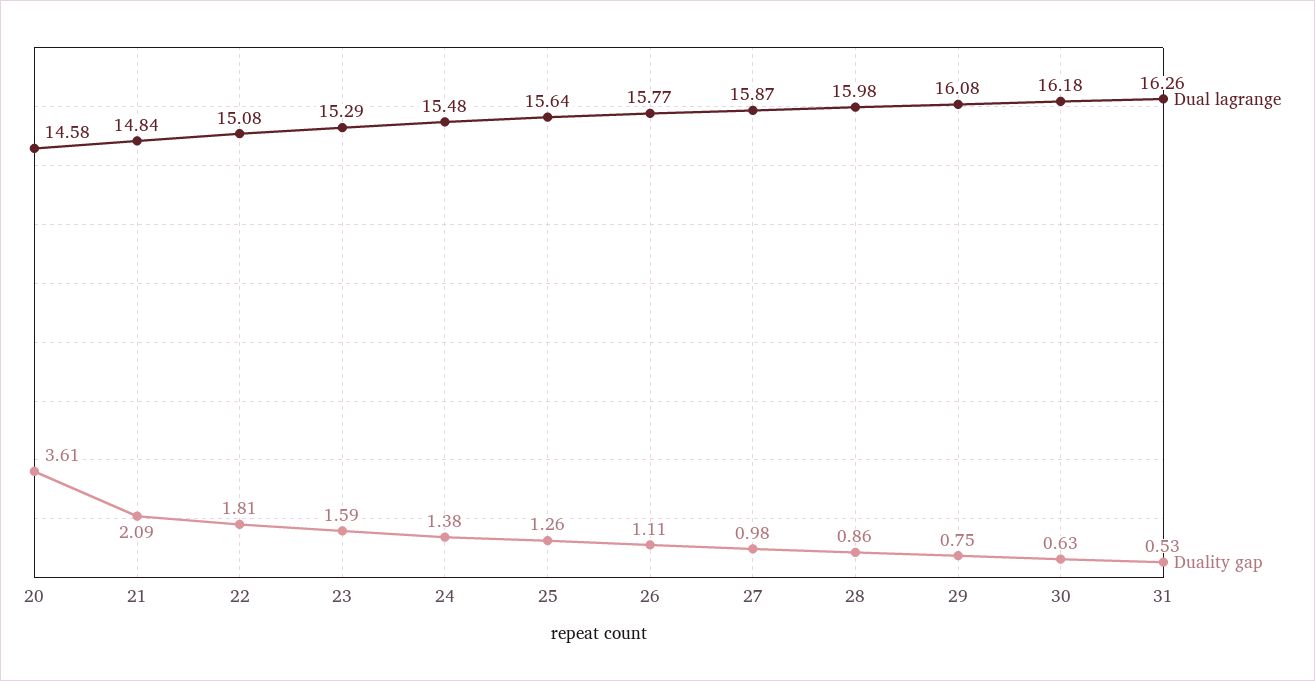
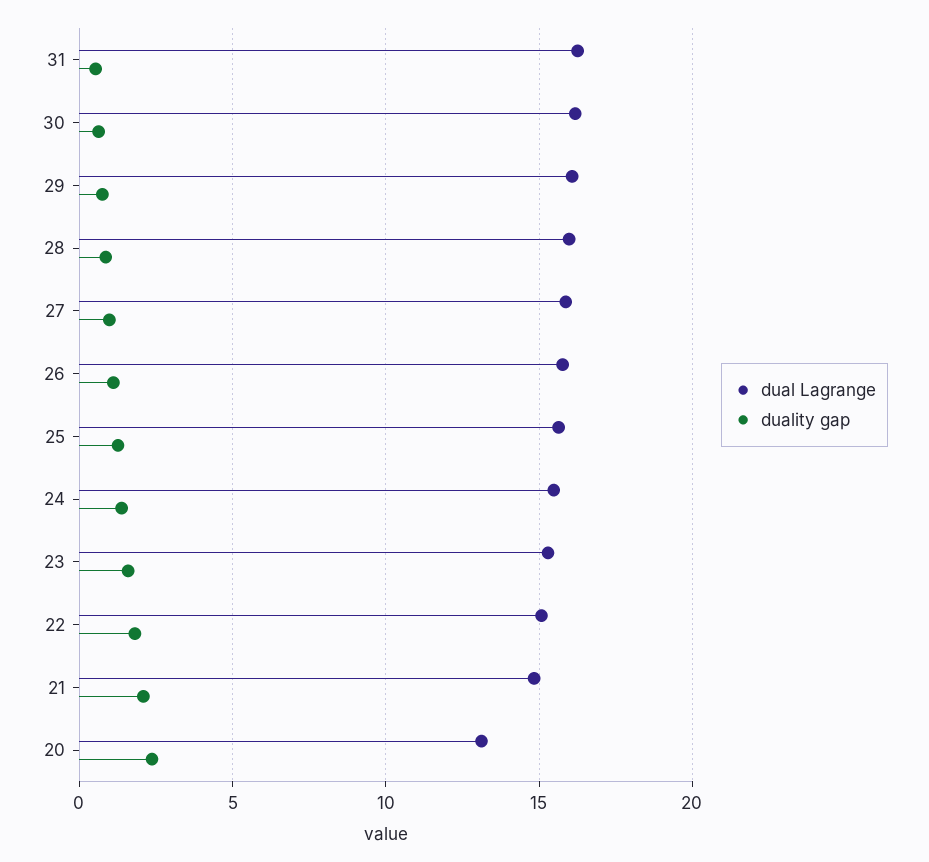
Dual lagrange, 20: 14.58 -> 13
Duality gap, 20: 3.61 -> 2.5

